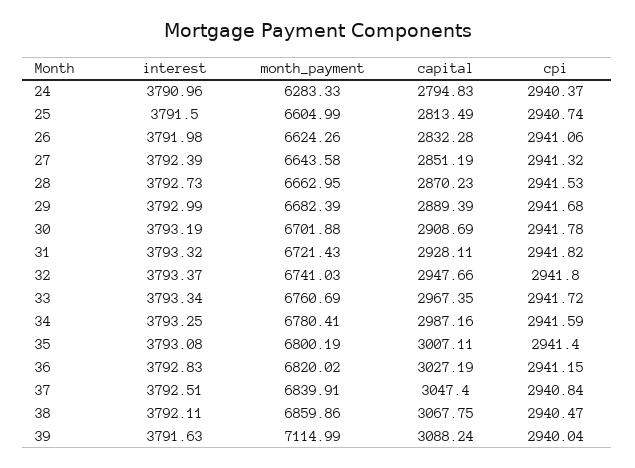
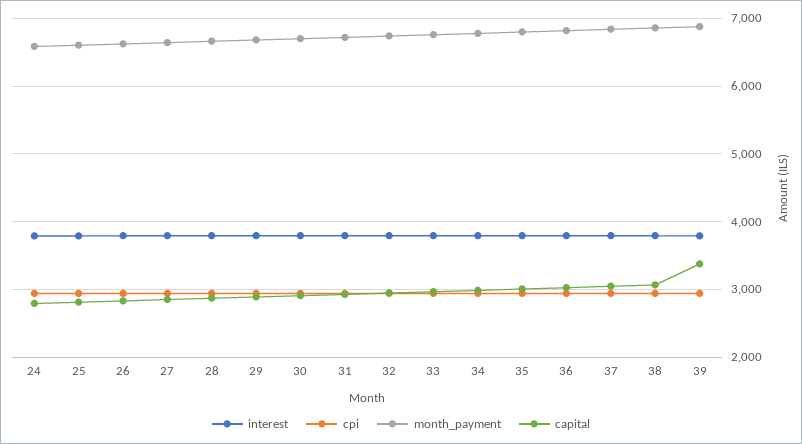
month_payment, 24: 6283.33 -> 6600
month_payment, 39: 7114.99 -> 6900
capital, 39: 3088.24 -> 3400

